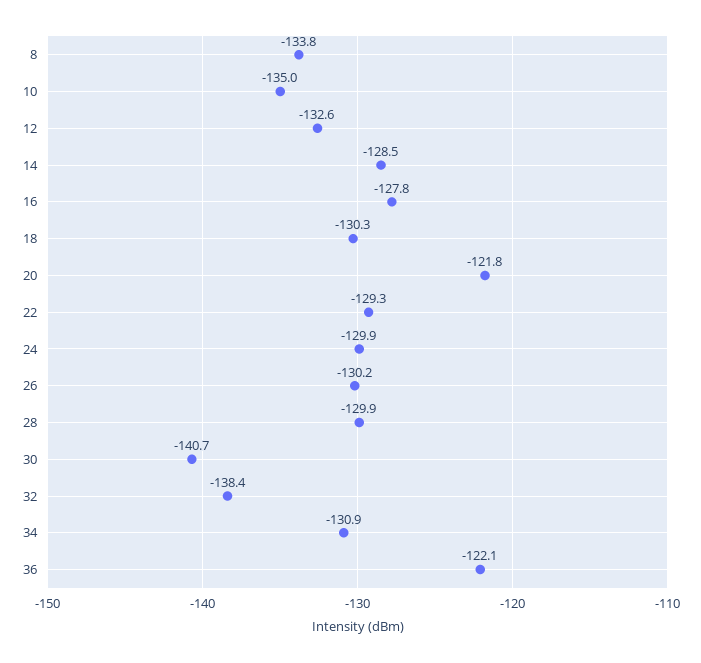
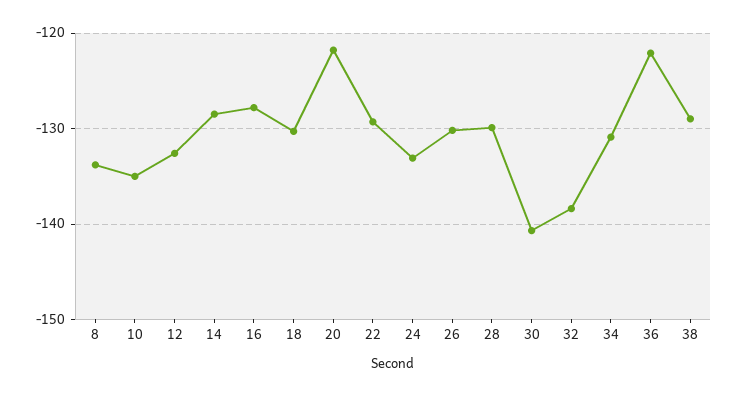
24: -129.9 -> -133
38: none -> -129

